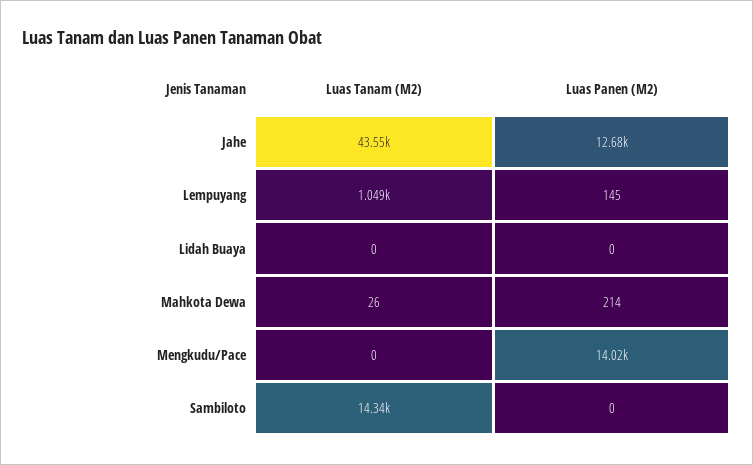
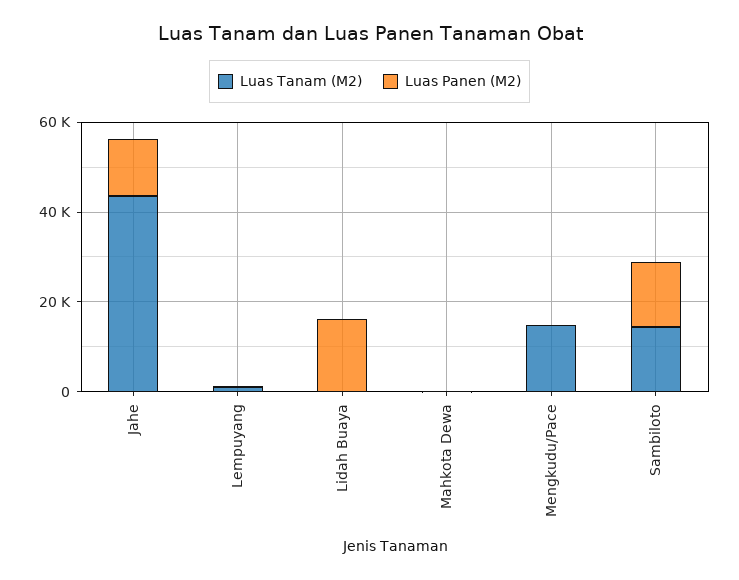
Luas Panen (M2), Lidah Buaya: 0 -> 15000
Luas Tanam (M2), Mengkudu/Pace: 0 -> 15000
Luas Panen (M2), Mengkudu/Pace: 14020 -> 0
Luas Panen (M2), Sambiloto: 0 -> 15000

